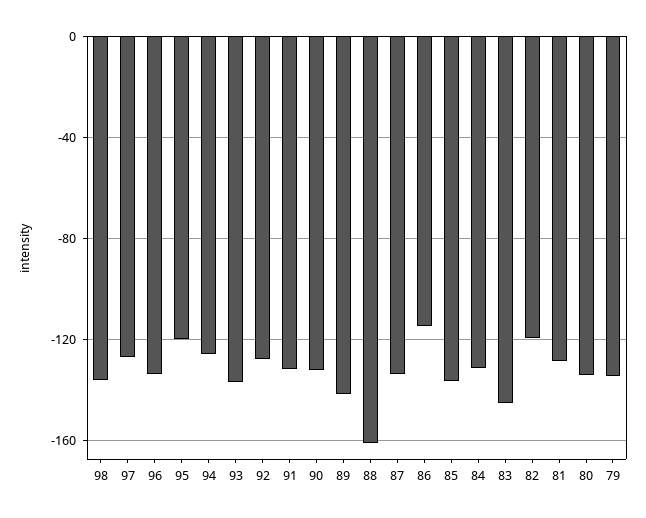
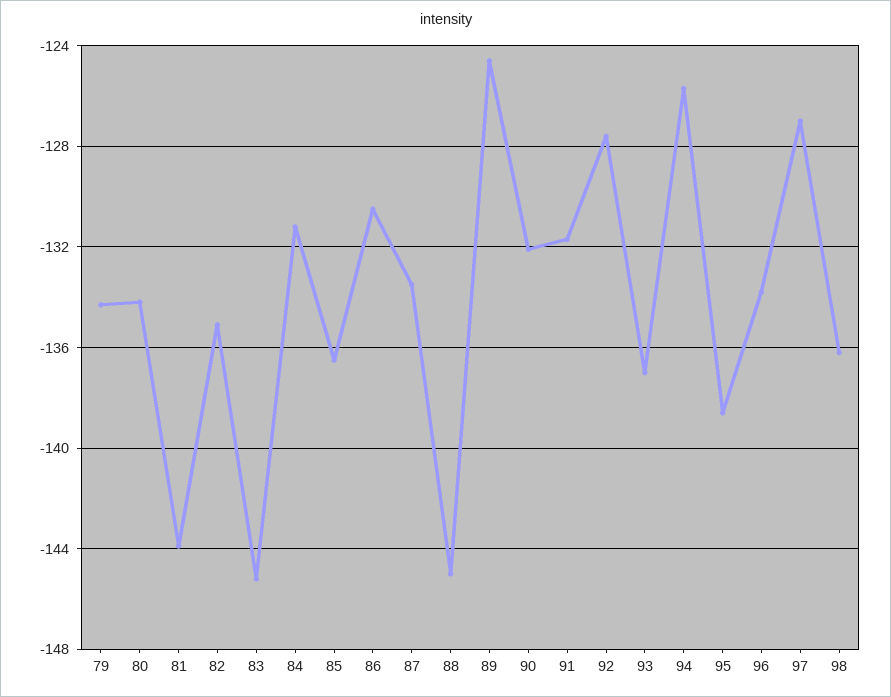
95: -120 -> -138.5
89: -140 -> -124.5
88: -160 -> -145
86: -115 -> -130.5
82: -120 -> -135
81: -130 -> -144

